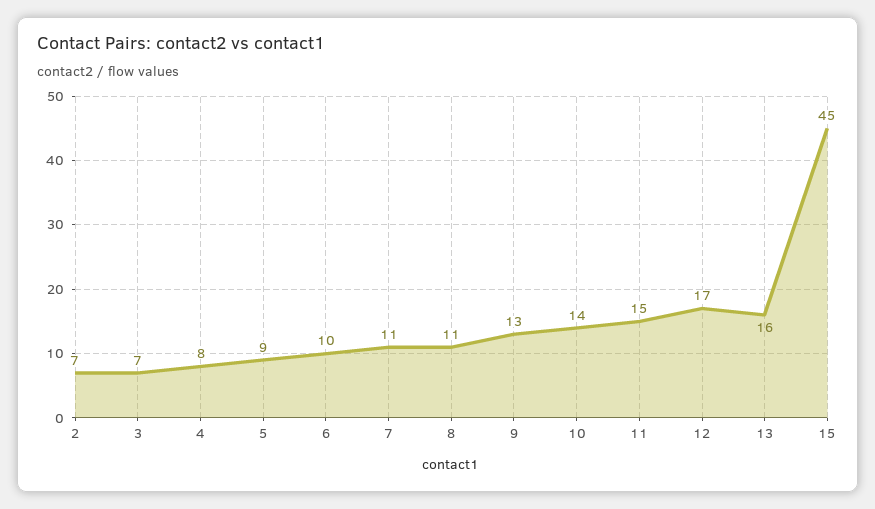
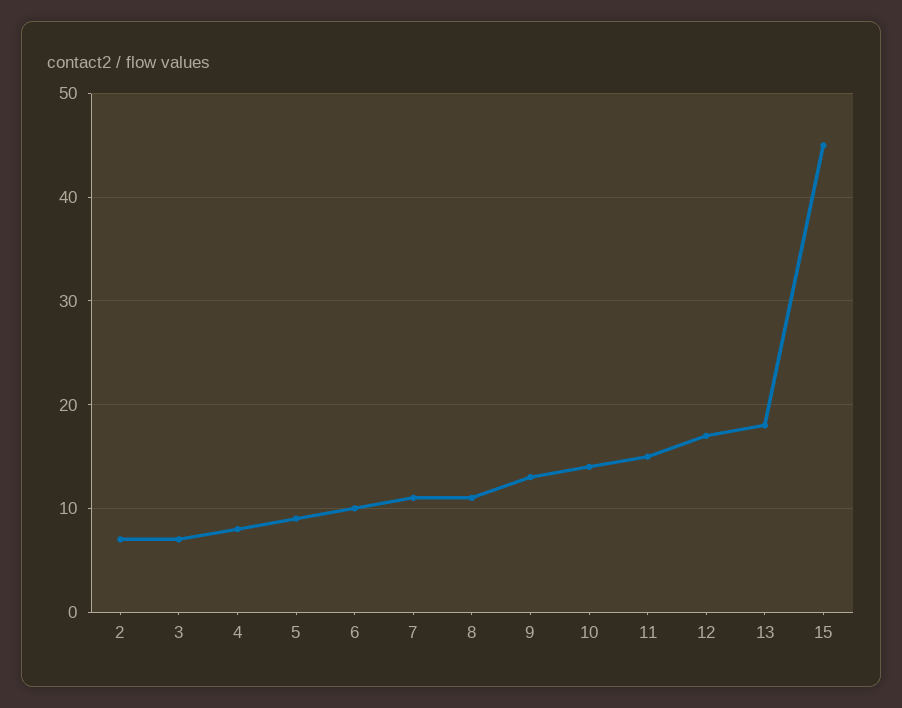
13: 16 -> 18

